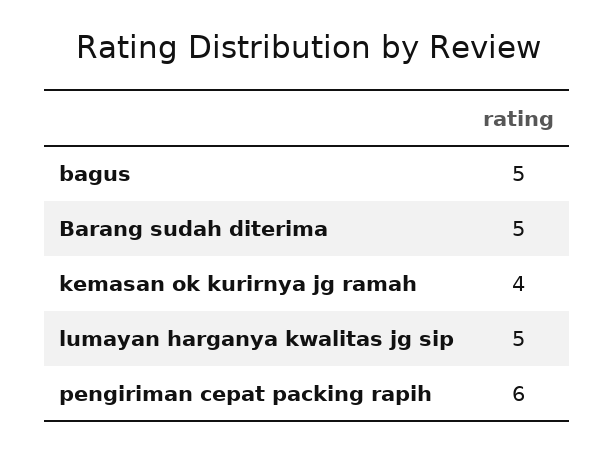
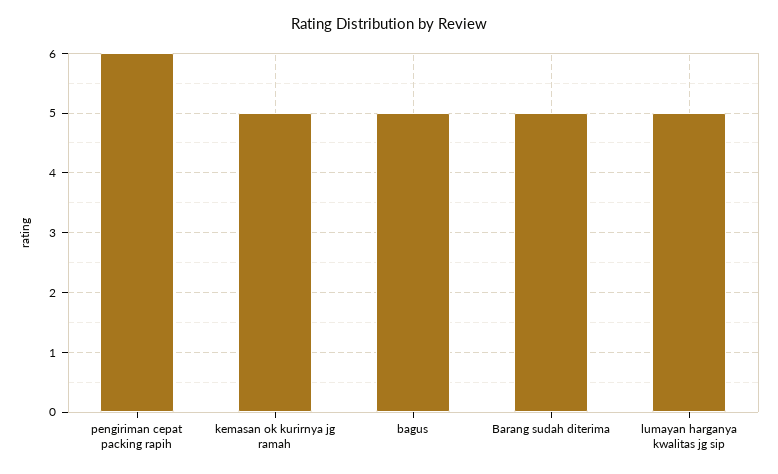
kemasan ok kurirnya jg ramah: 4 -> 5

